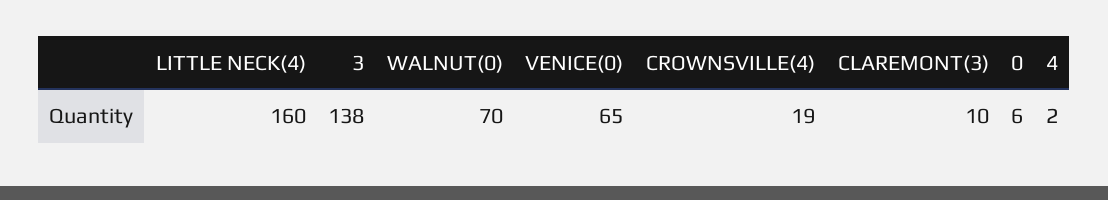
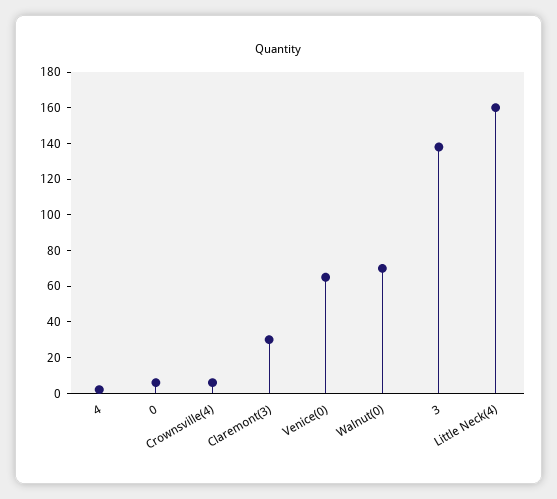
CROWNSVILLE(4): 19 -> 5
CLAREMONT(3): 10 -> 30

